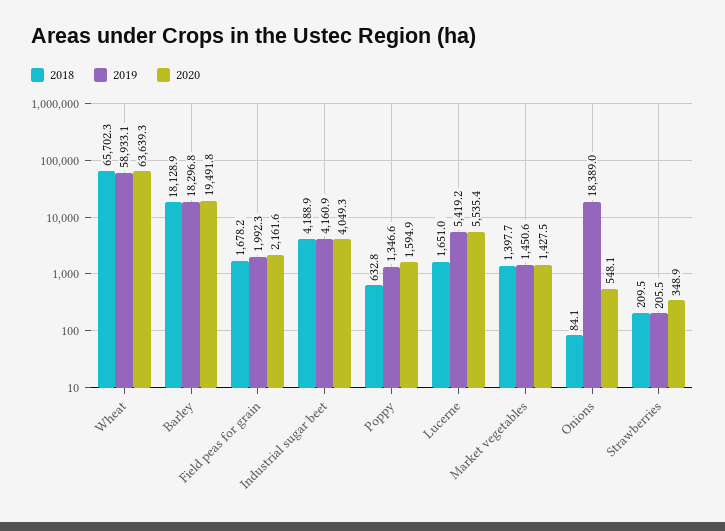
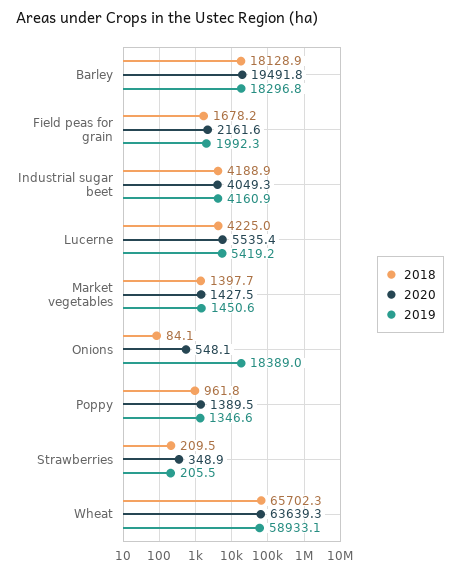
2018, Poppy: 632.8 -> 961.8
2020, Poppy: 1594.9 -> 1389.5
2018, Lucerne: 1651 -> 4225

